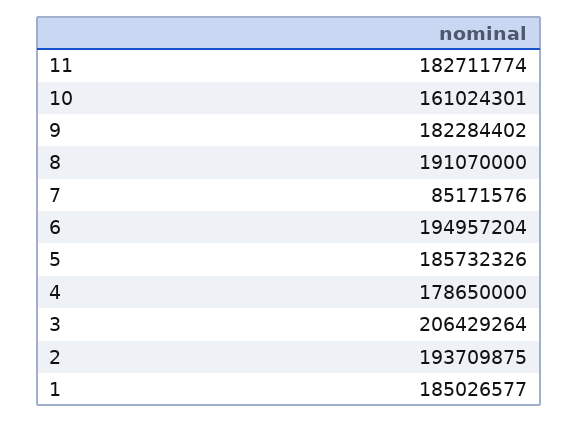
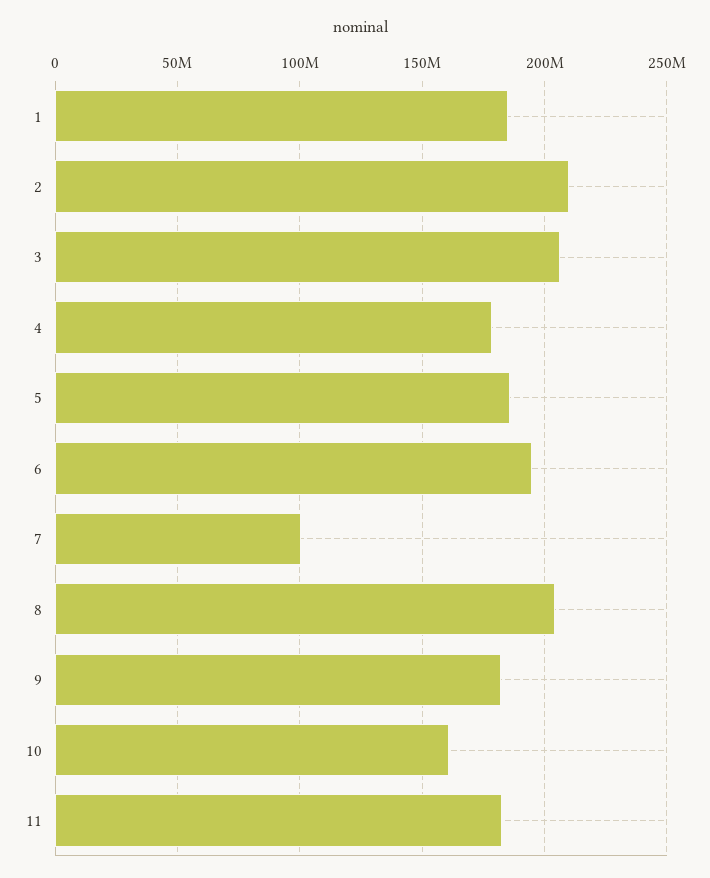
8: 191070000 -> 205000000
7: 85171576 -> 100000000
2: 193709875 -> 210000000

